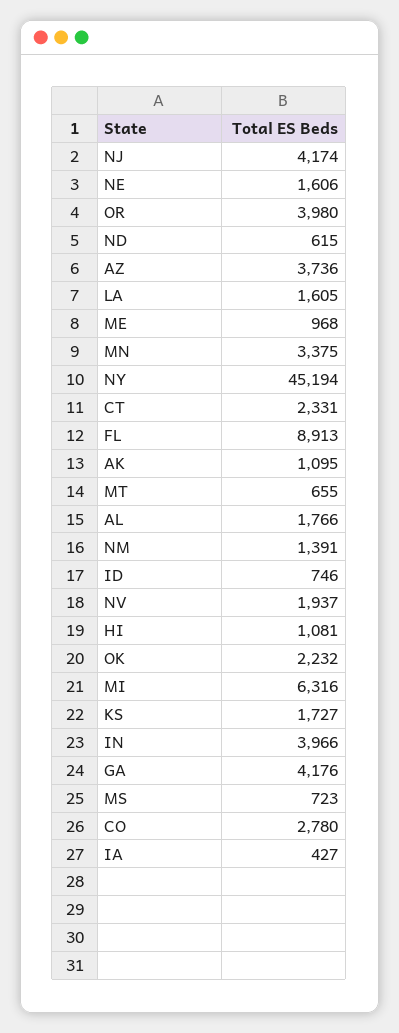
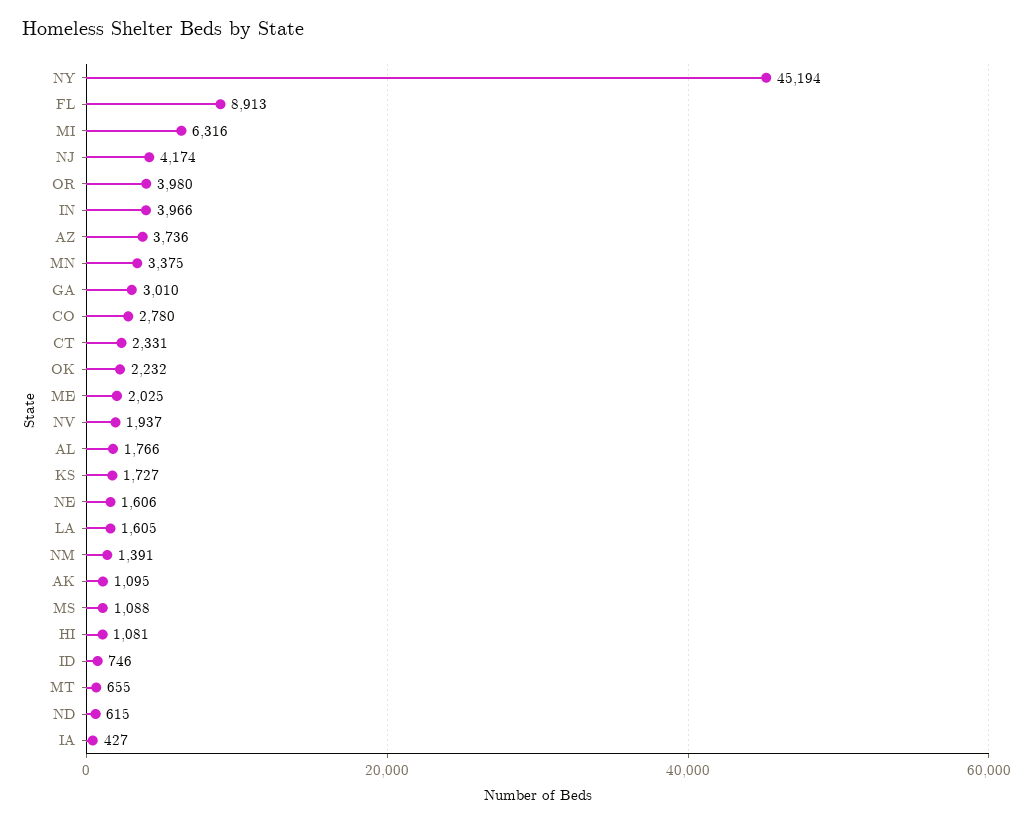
ME: 968 -> 2025
GA: 4176 -> 3010
MS: 723 -> 1088

